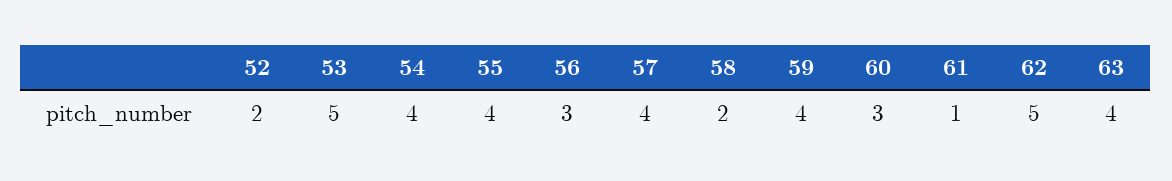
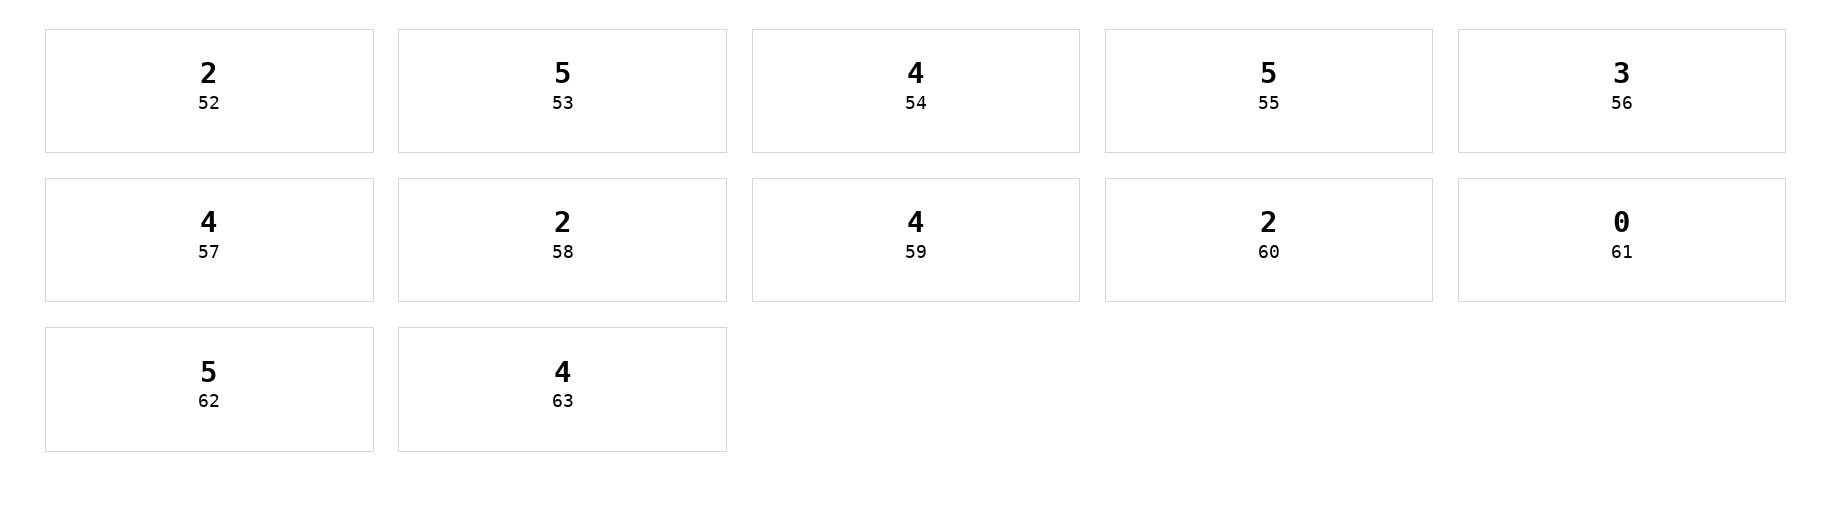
55: 4 -> 5
60: 3 -> 2
61: 1 -> 0

